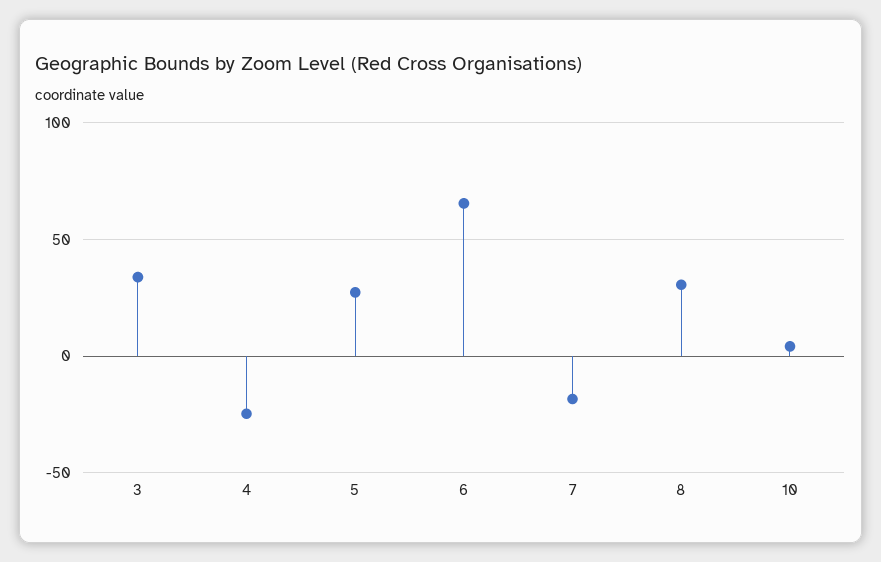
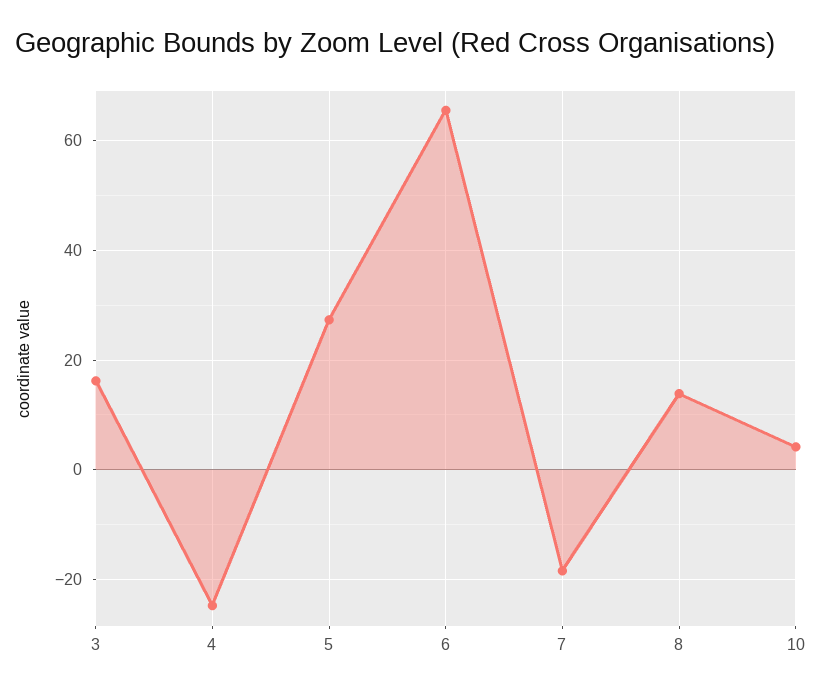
3: 35 -> 16
8: 30 -> 14

